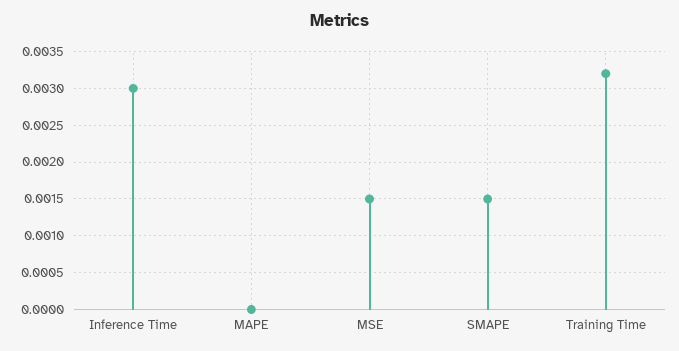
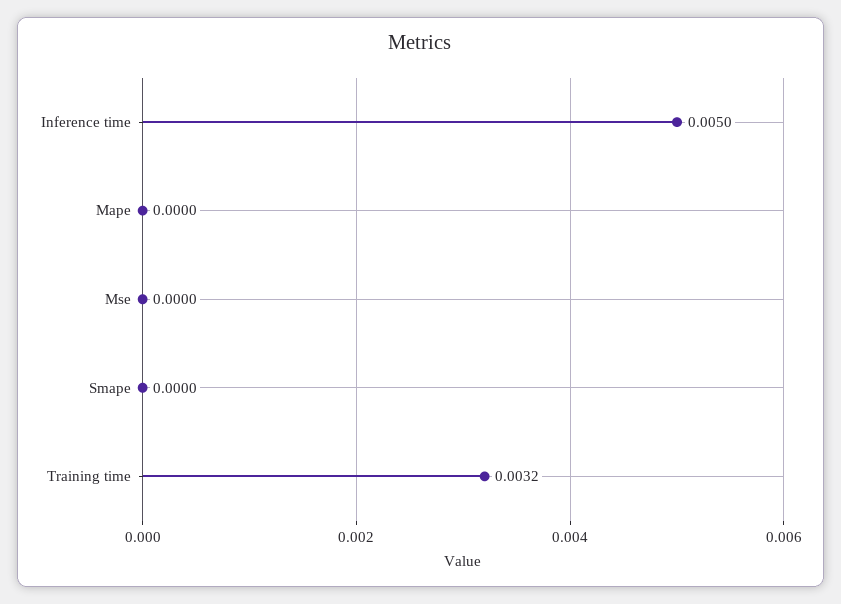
Inference Time: 0.003 -> 0.005
MSE: 0.0015 -> 0
SMAPE: 0.0015 -> 0

